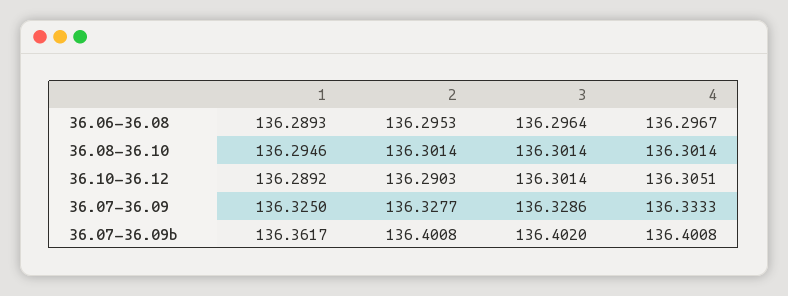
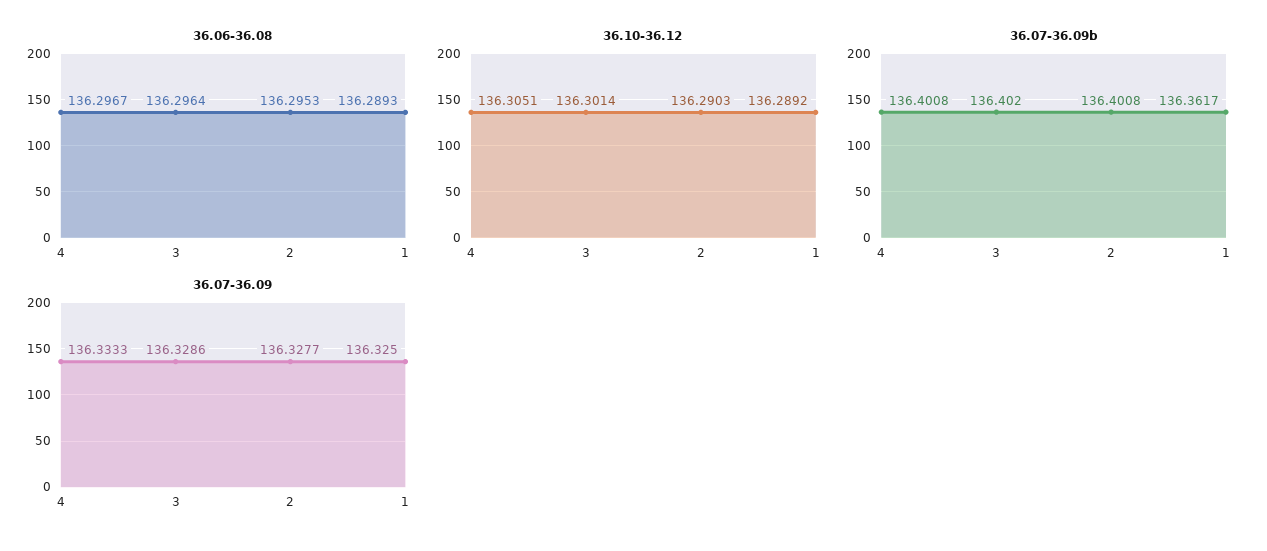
36.08-36.10, 1: 136.2946 -> none
36.08-36.10, 2: 136.3014 -> none
36.08-36.10, 3: 136.3014 -> none
36.08-36.10, 4: 136.3014 -> none

